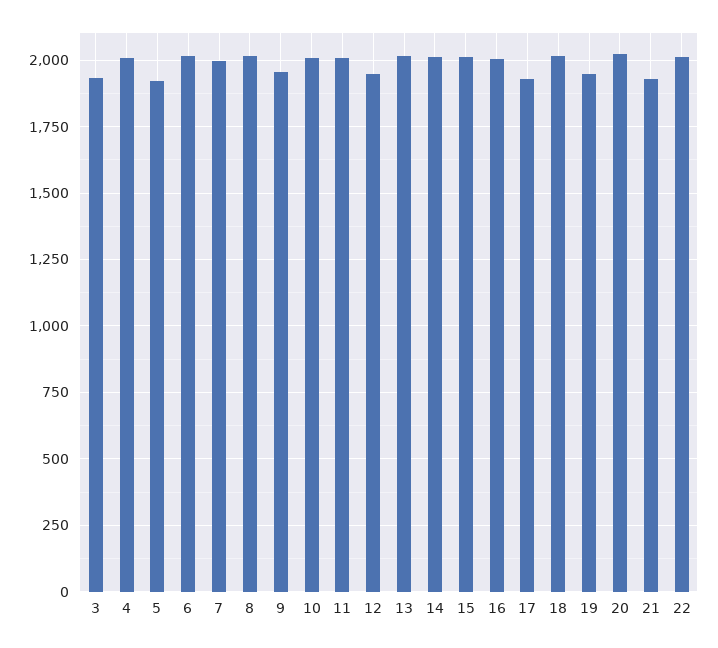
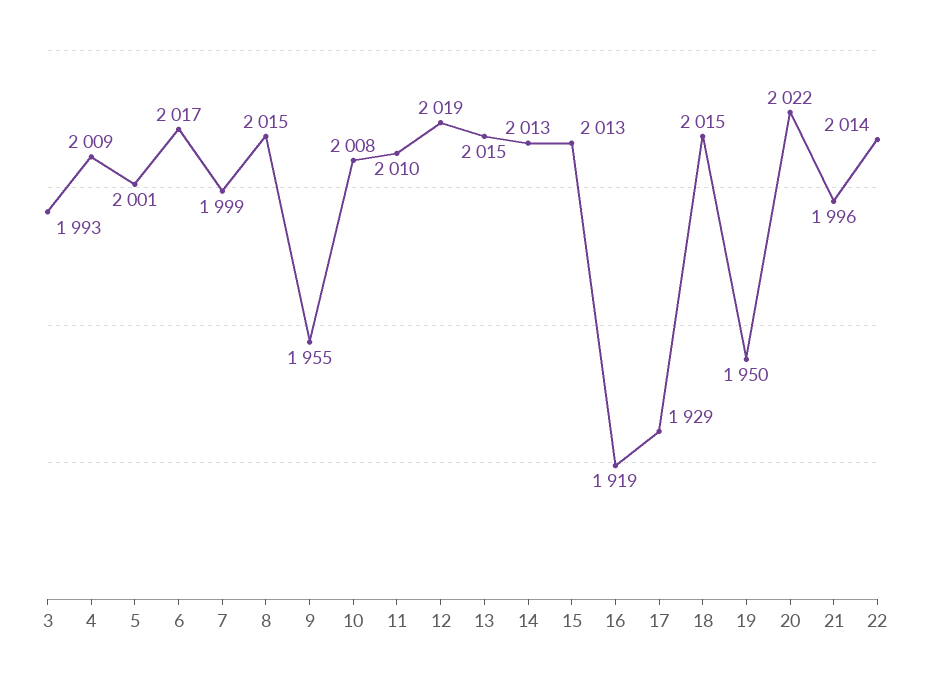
3: 1925 -> 1993
5: 1925 -> 2001
12: 1950 -> 2019
16: 2000 -> 1919
21: 1925 -> 1996

